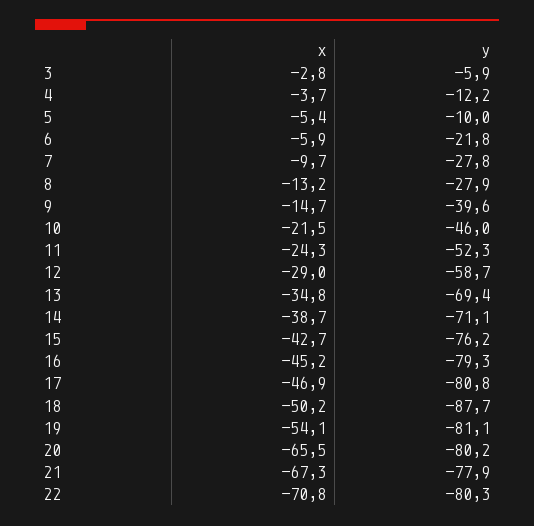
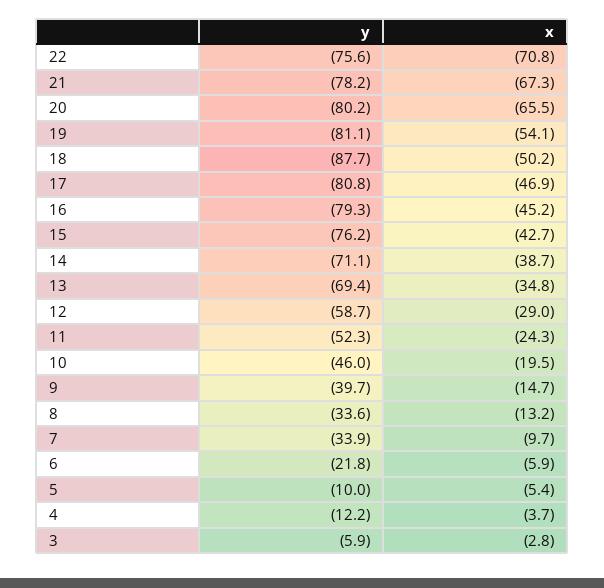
y, 7: -27.8 -> -33.9
y, 8: -27.9 -> -33.6
y, 9: -39.6 -> -39.7
x, 10: -21.5 -> -19.5
y, 21: -77.9 -> -78.2
y, 22: -80.3 -> -75.6

